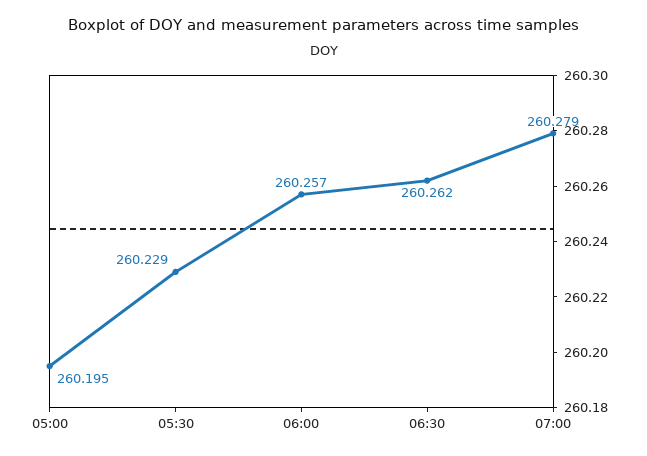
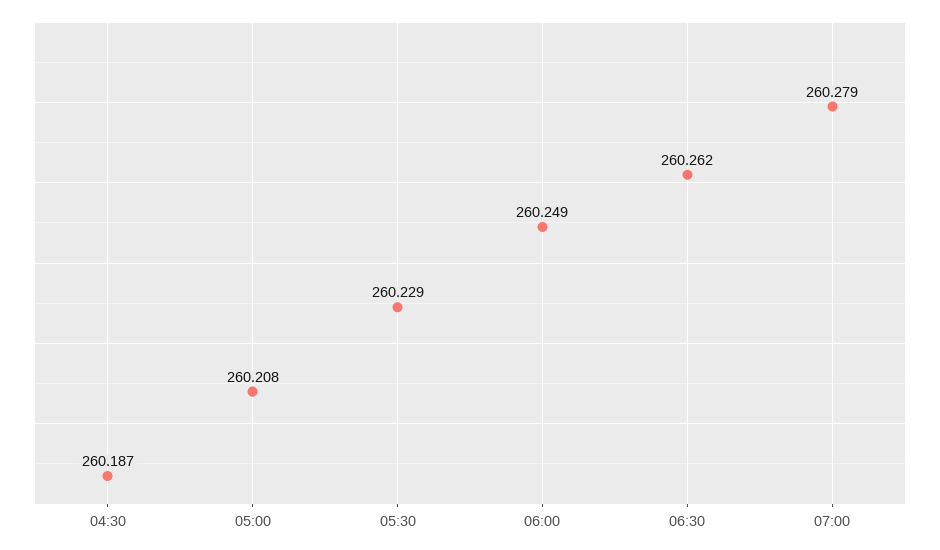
05:00: 260.195 -> 260.208
06:00: 260.257 -> 260.249
04:30: none -> 260.187

